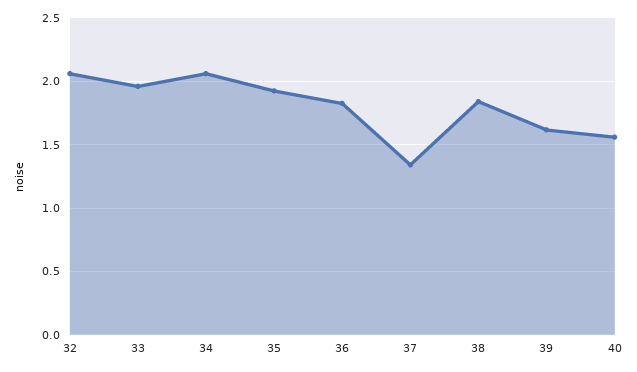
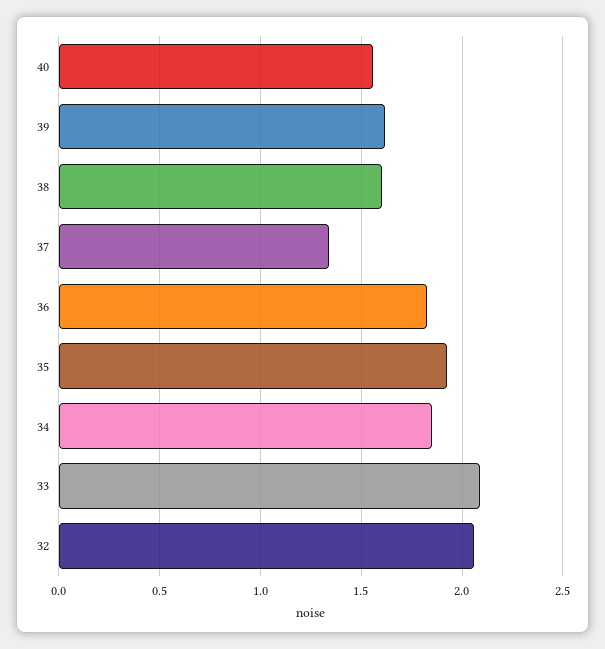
33: 1.95 -> 2.1
34: 2.05 -> 1.85
38: 1.85 -> 1.6

